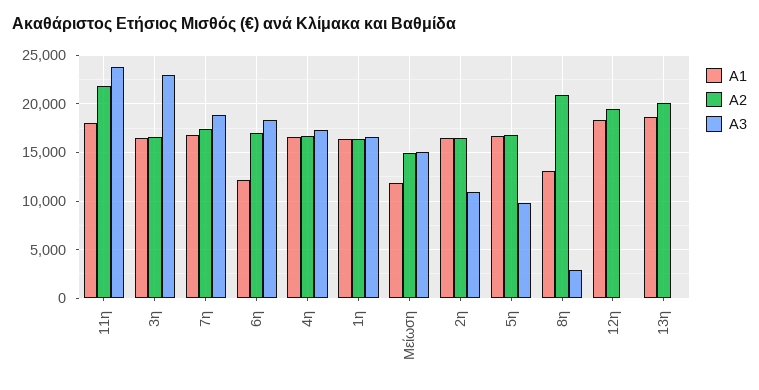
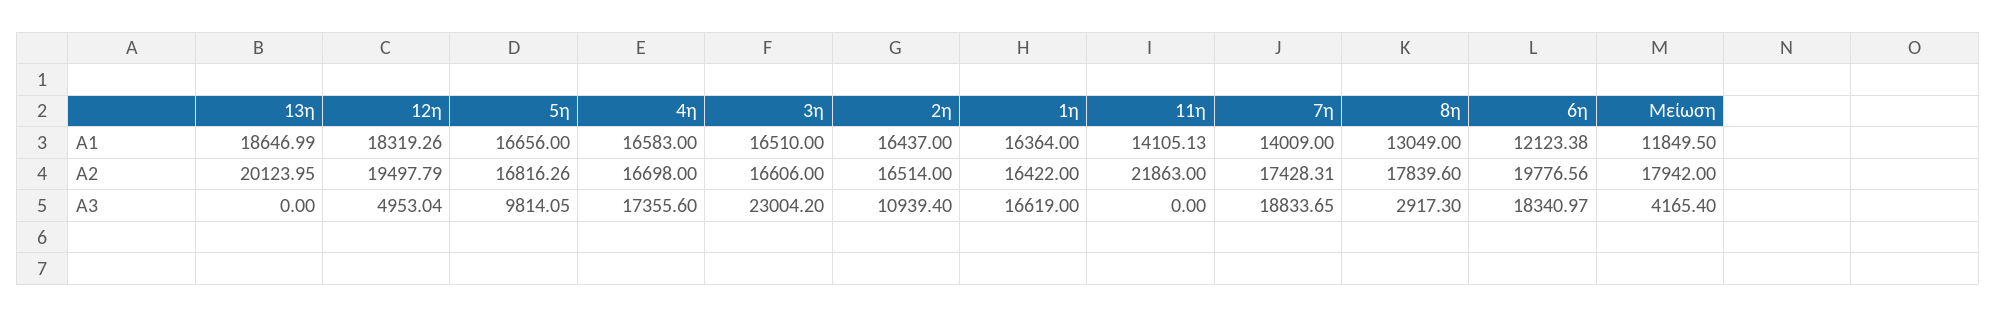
A1, 11η: 18000 -> 14105.13
A3, 11η: 24000 -> 0
A1, 7η: 17000 -> 14009
A2, 6η: 17000 -> 19776.56
A2, Μείωση: 15000 -> 17942
A3, Μείωση: 15000 -> 4165.4
A2, 8η: 21000 -> 17839.6
A3, 12η: 0 -> 4953.04

